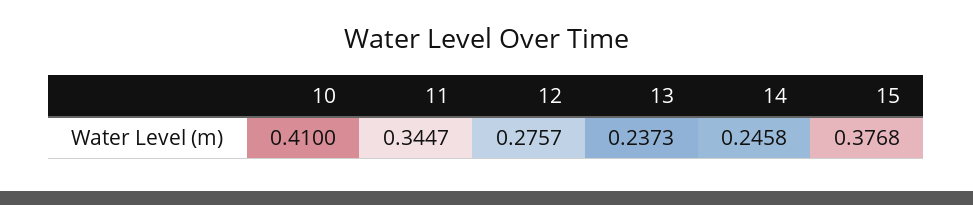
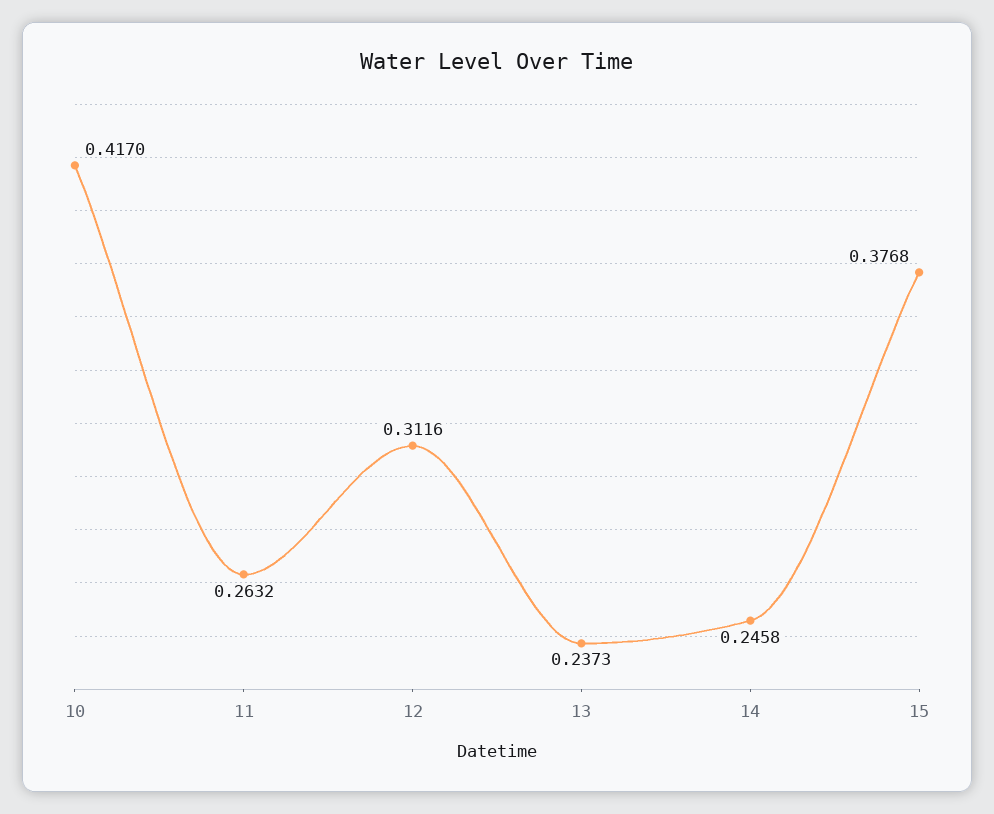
10: 0.41 -> 0.417
11: 0.3447 -> 0.2632
12: 0.2757 -> 0.3116

